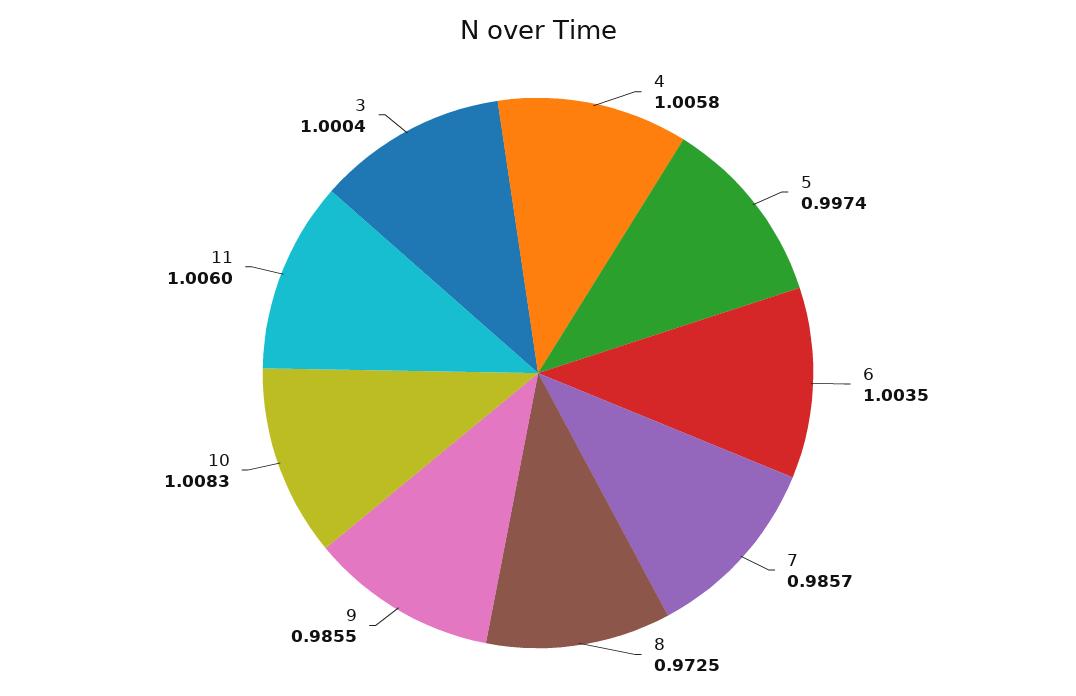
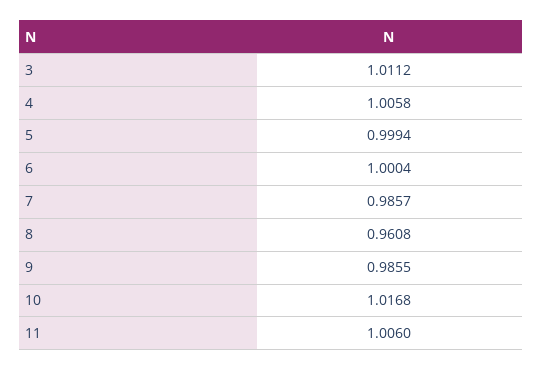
5: 0.9974 -> 0.9994
6: 1.0035 -> 1.0004
8: 0.9725 -> 0.9608
10: 1.0083 -> 1.0168
3: 1.0004 -> 1.0112

